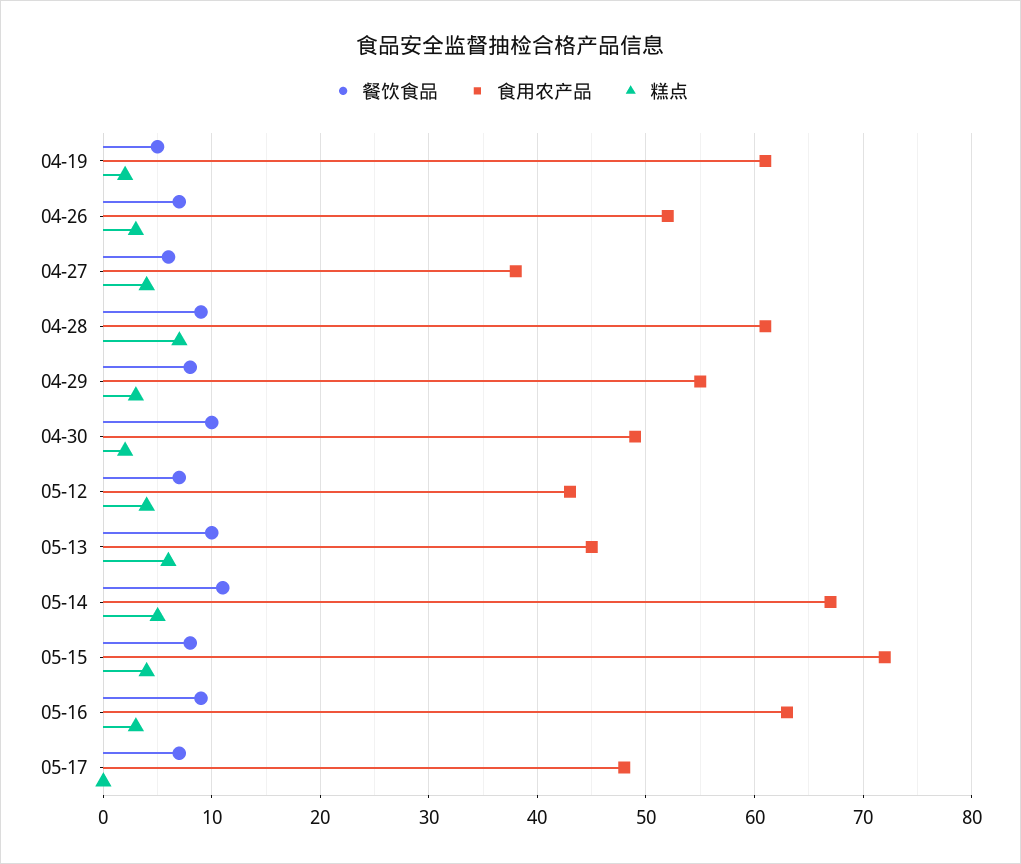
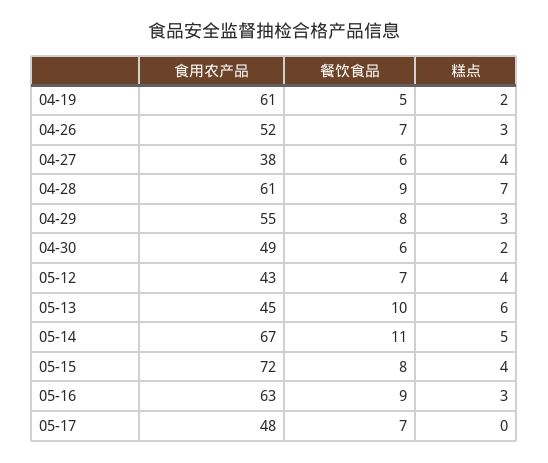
餐饮食品, 04-30: 10 -> 6

